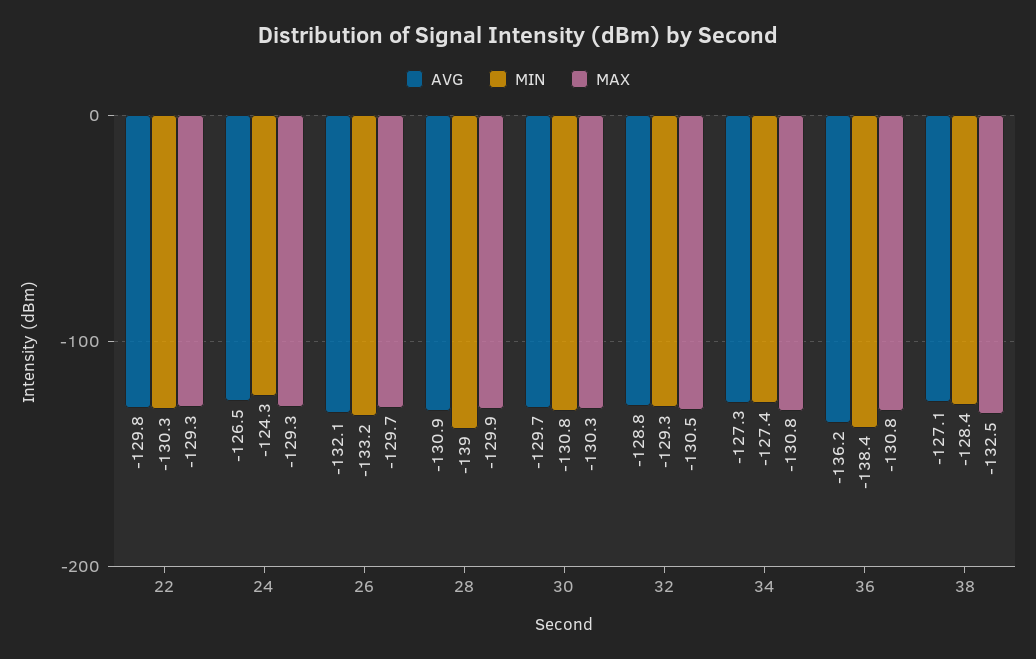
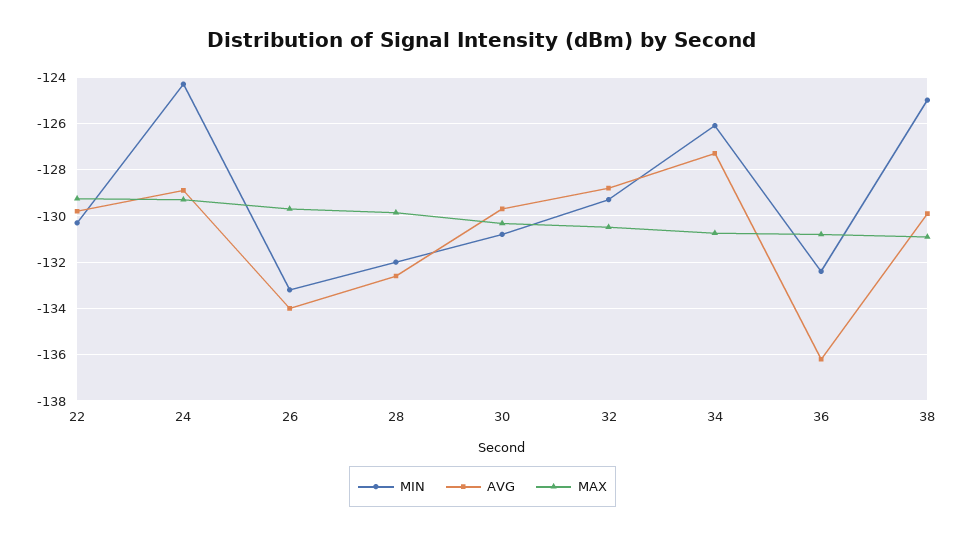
AVG, 24: -126.5 -> -129
AVG, 26: -132.1 -> -134
AVG, 28: -130.9 -> -132.5
MIN, 28: -139 -> -132
MIN, 34: -127.4 -> -126
MIN, 36: -138.4 -> -132.5
AVG, 38: -127.1 -> -130
MIN, 38: -128.4 -> -125
MAX, 38: -132.5 -> -131

